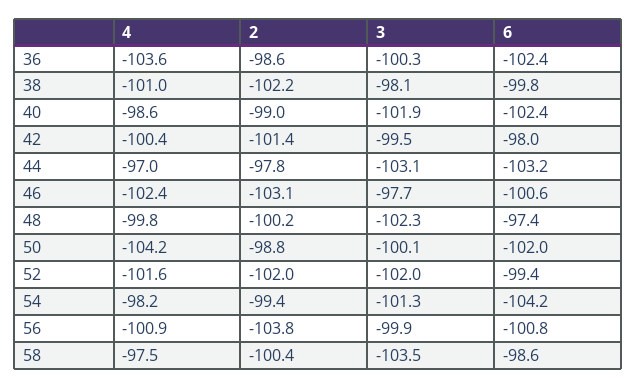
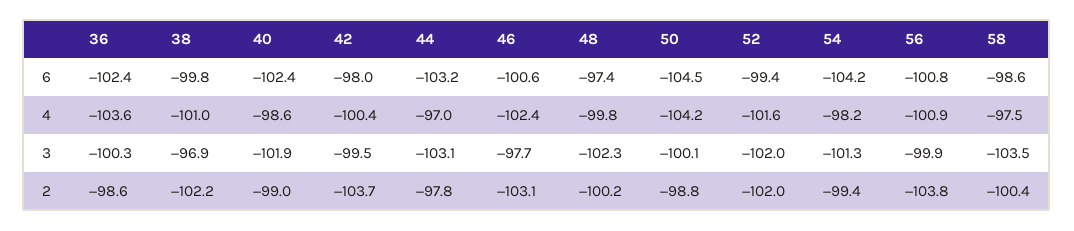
3, 38: -98.1 -> -96.9
2, 42: -101.4 -> -103.7
6, 50: -102 -> -104.5

